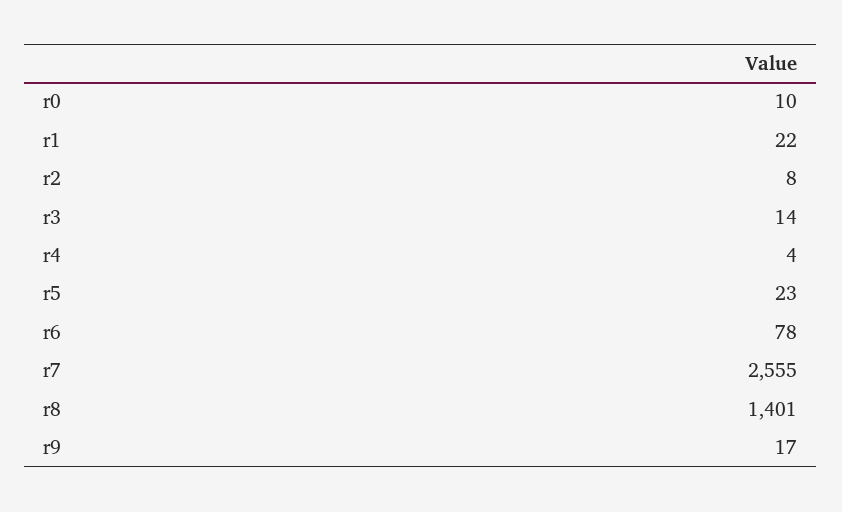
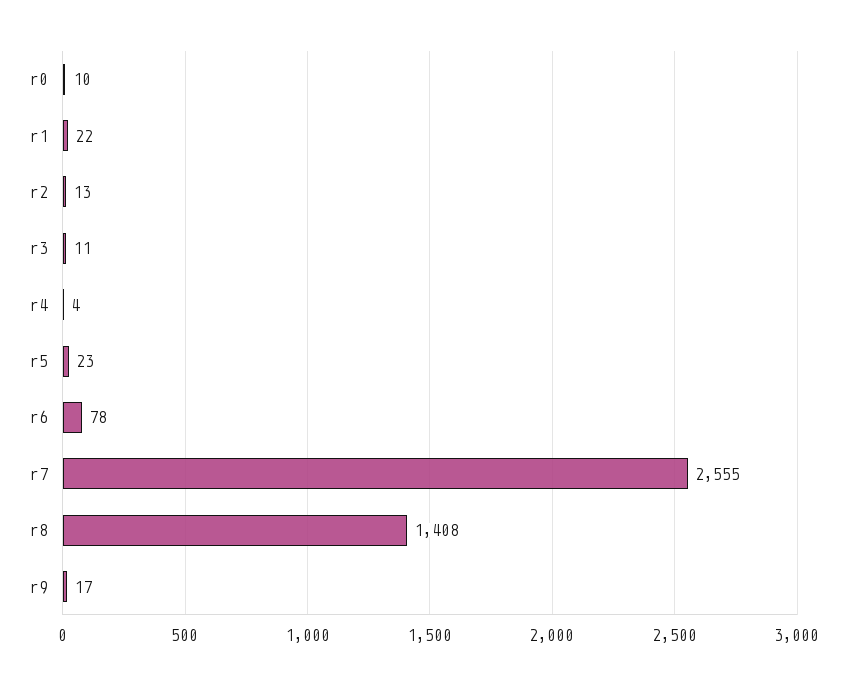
r2: 8 -> 13
r3: 14 -> 11
r8: 1401 -> 1408

